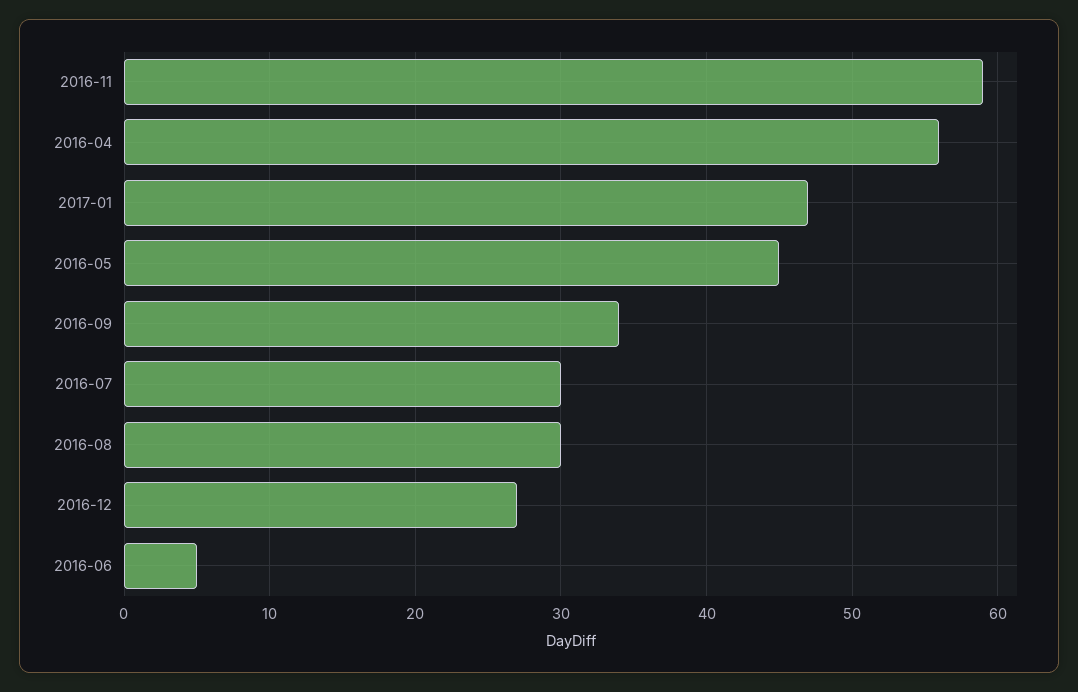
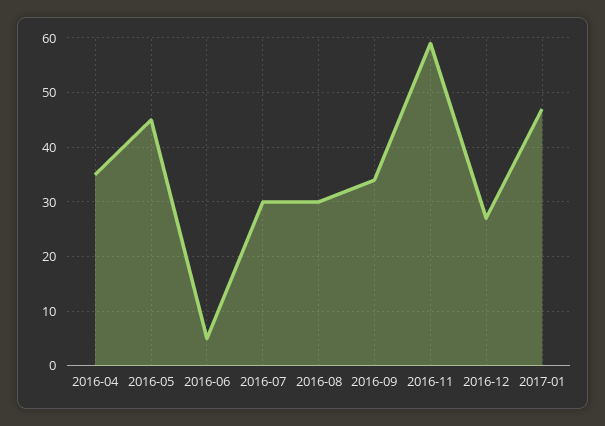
2016-04: 56 -> 35

